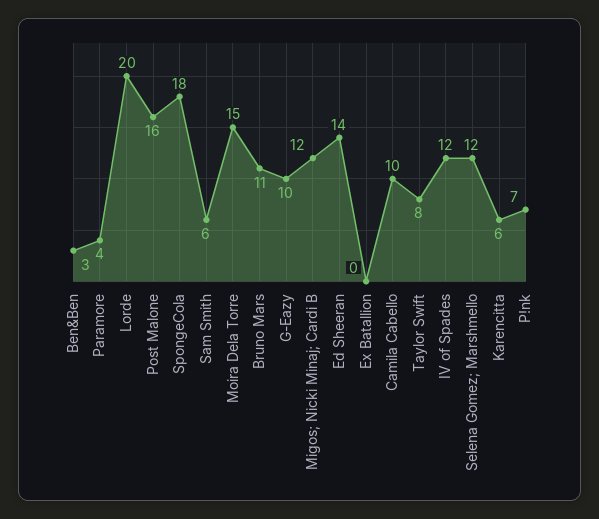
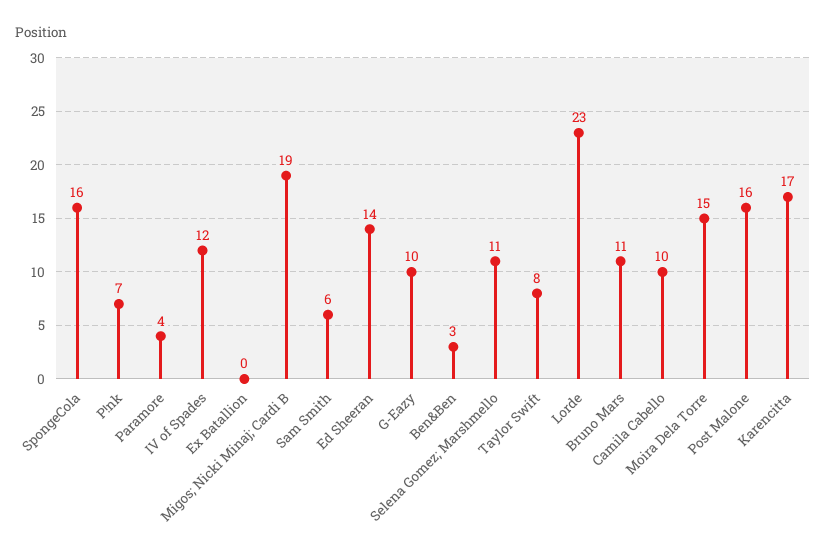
Lorde: 20 -> 23
SpongeCola: 18 -> 16
Migos; Nicki Minaj; Cardi B: 12 -> 19
Selena Gomez; Marshmello: 12 -> 11
Karencitta: 6 -> 17

